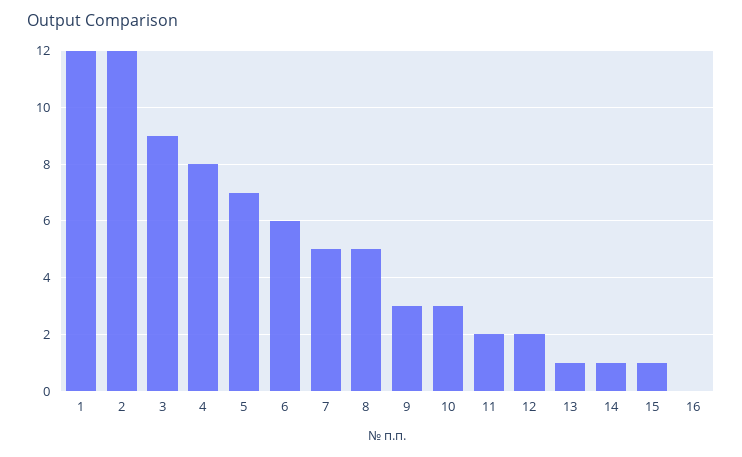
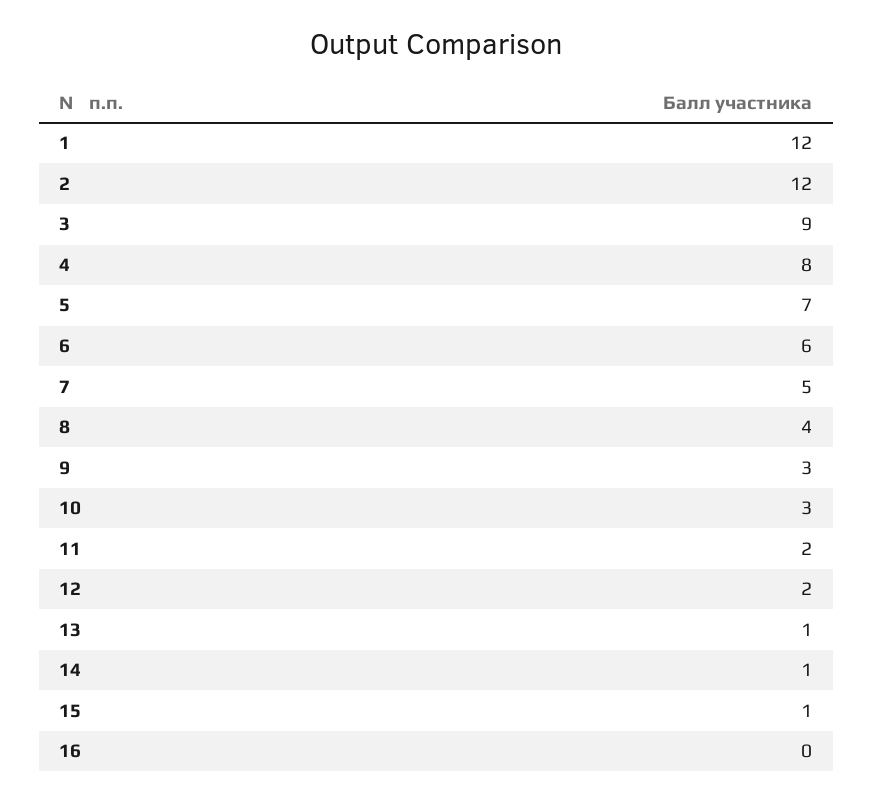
8: 5 -> 4

